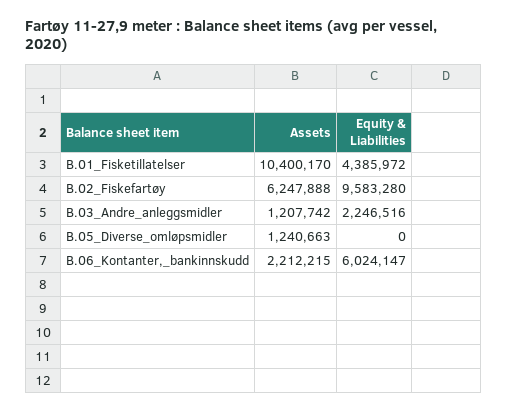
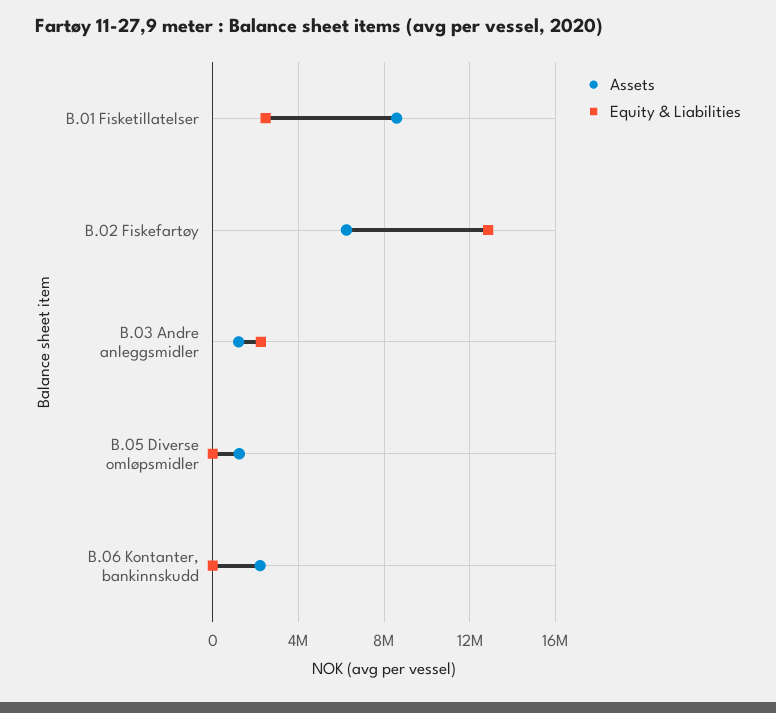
Assets, B.01_Fisketillatelser: 10400170 -> 8500000
Equity & Liabilities, B.01_Fisketillatelser: 4385972 -> 2500000
Equity & Liabilities, B.02_Fiskefartøy: 9583280 -> 13000000
Equity & Liabilities, B.06_Kontanter,_bankinnskudd: 6024147 -> 0

